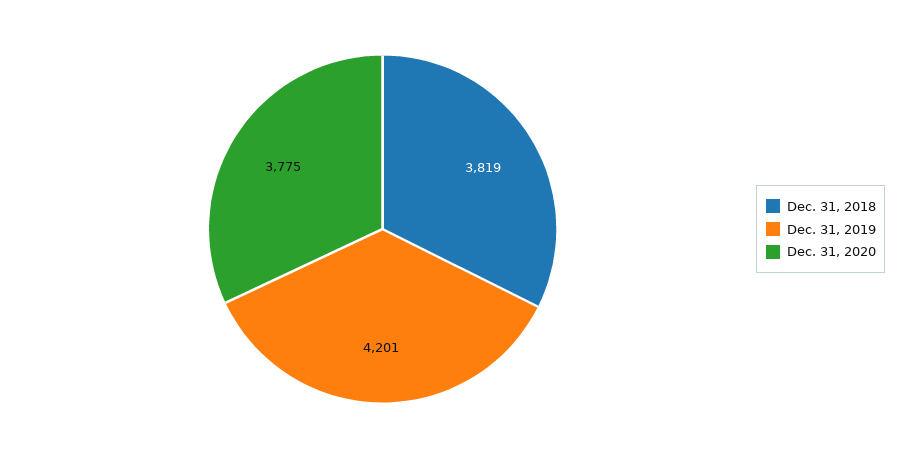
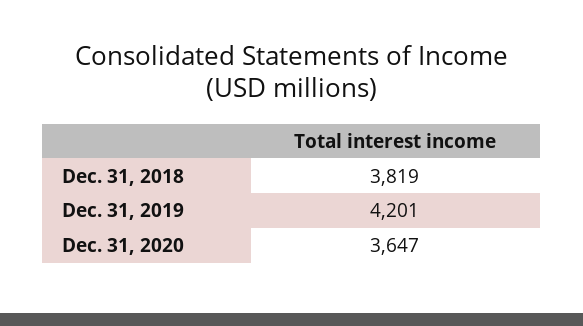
Dec. 31, 2020: 3775 -> 3647

